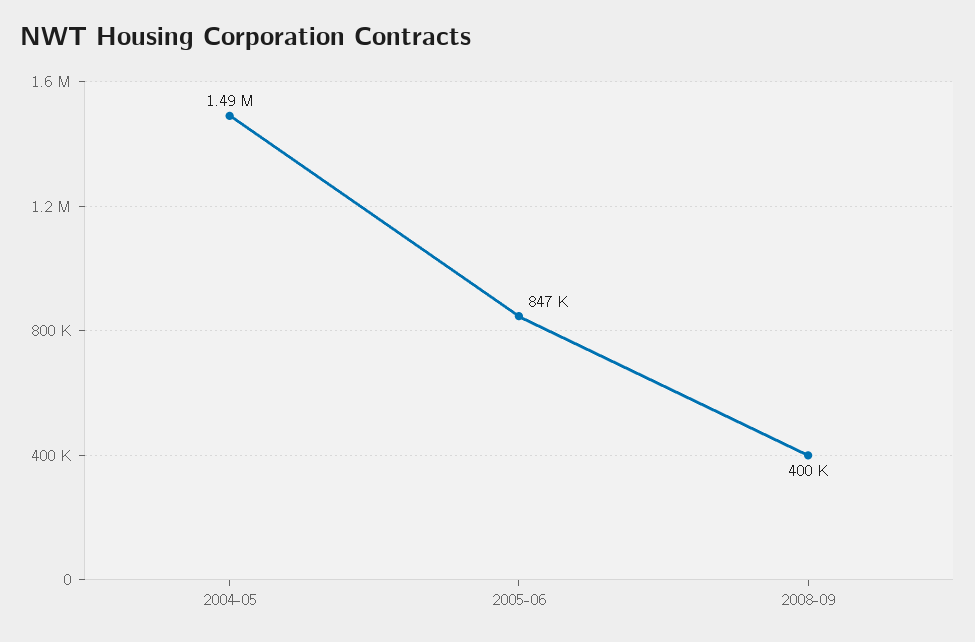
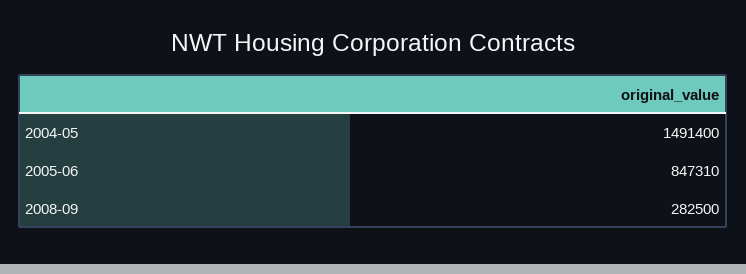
2008-09: 400000 -> 282500

